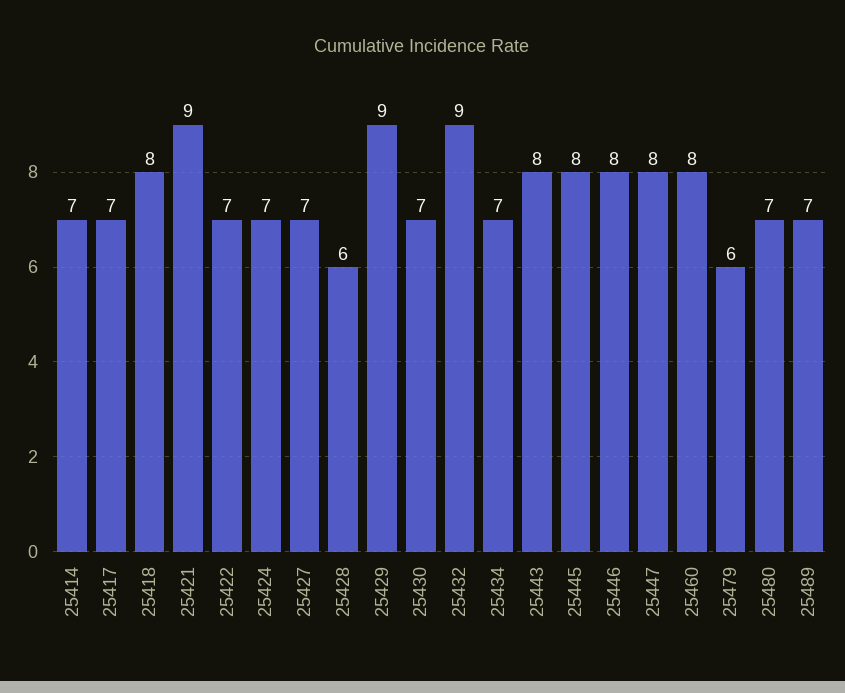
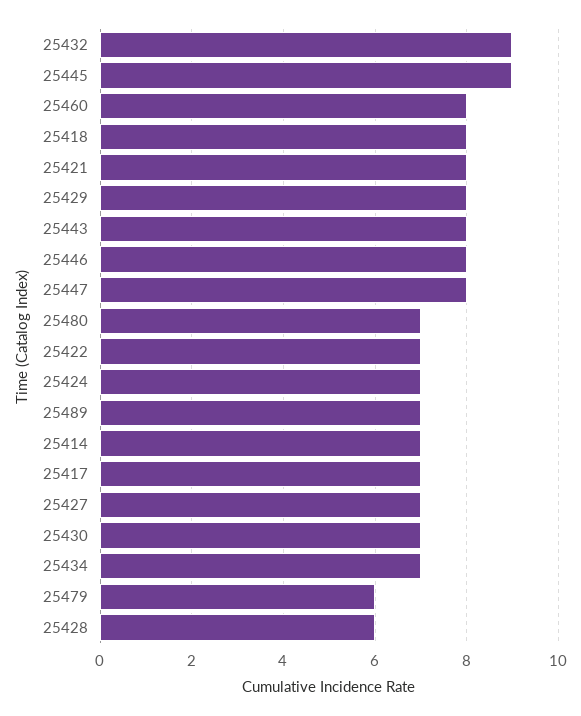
25421: 9 -> 8
25429: 9 -> 8
25445: 8 -> 9

